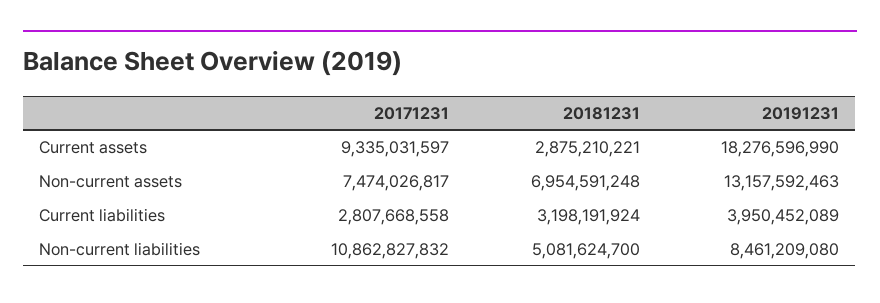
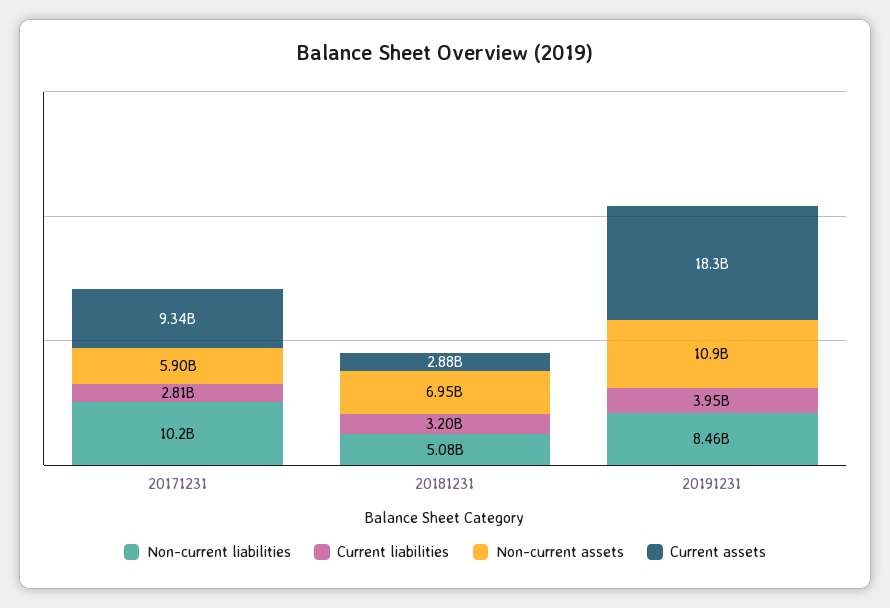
Non-current assets, 20171231: 7474026817 -> 5900000000
Non-current assets, 20191231: 13157592463 -> 10900000000
Non-current liabilities, 20171231: 10862827832 -> 10200000000

